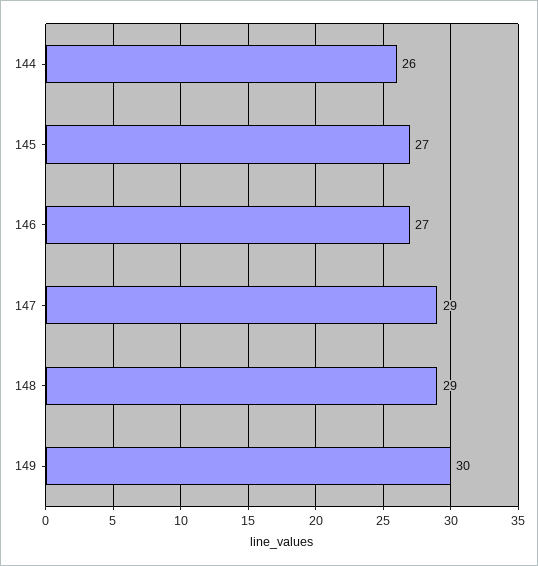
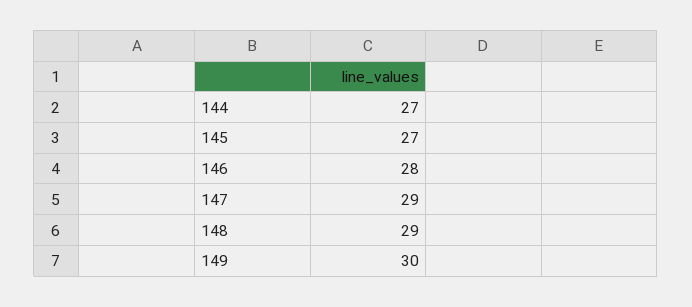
144: 26 -> 27
146: 27 -> 28

